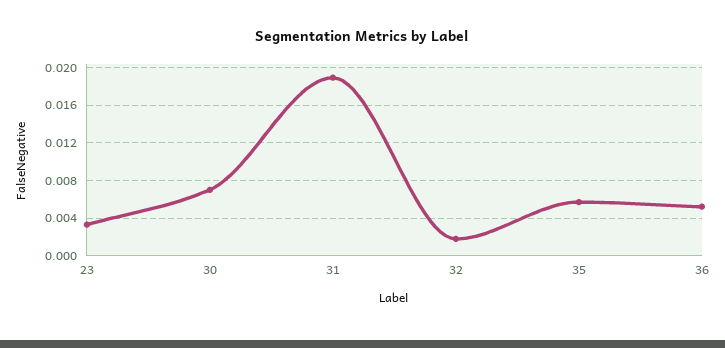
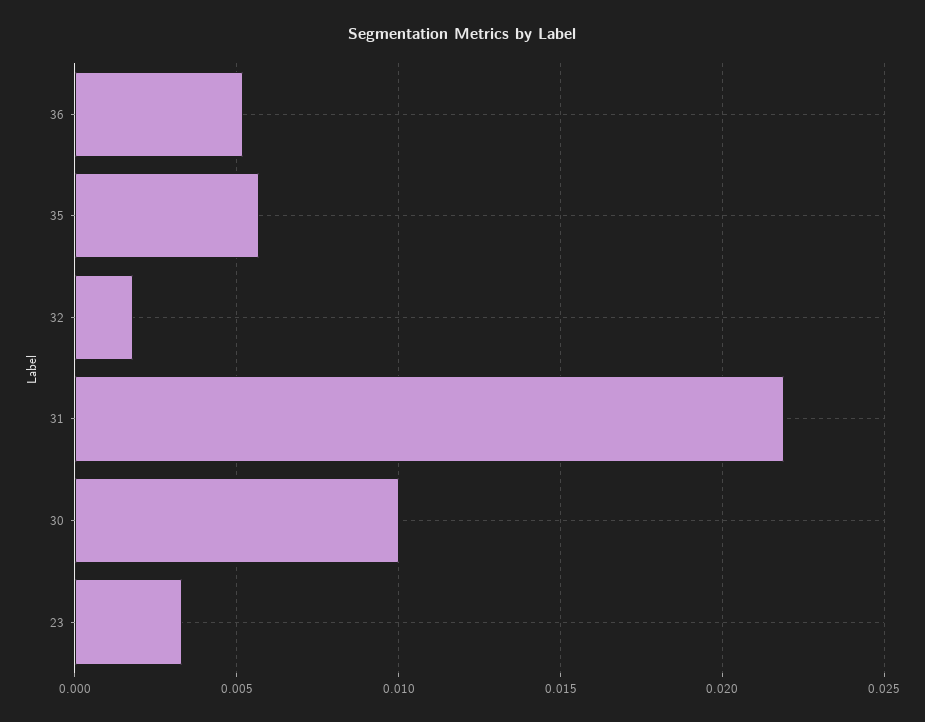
30: 0.007 -> 0.01
31: 0.019 -> 0.022

